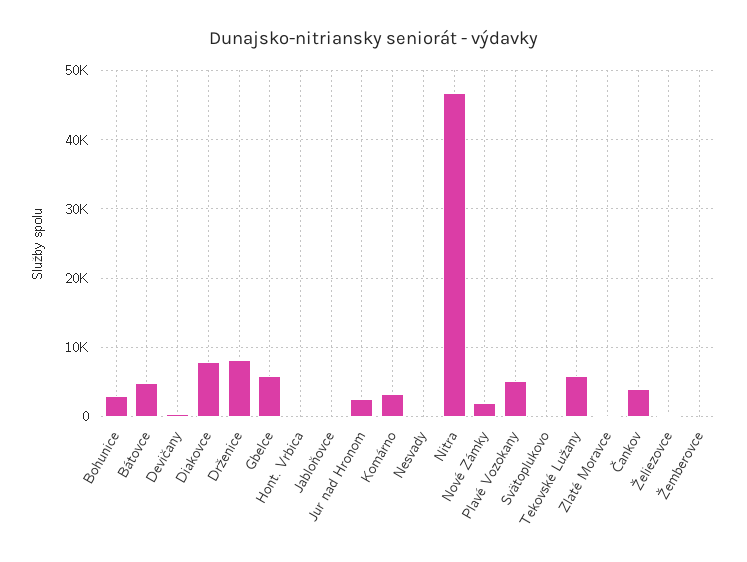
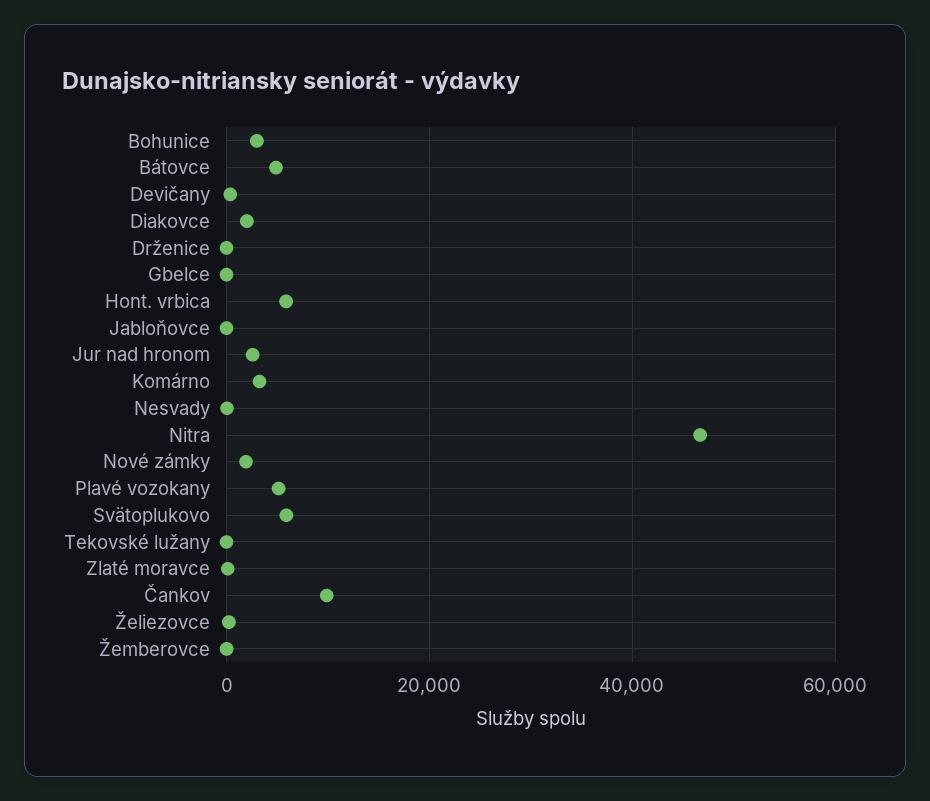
Diakovce: 8000 -> 2000
Drženice: 8000 -> 0
Gbelce: 6000 -> 0
Hont. Vrbica: 0 -> 6000
Svätoplukovo: 0 -> 6000
Tekovské Lužany: 6000 -> 0
Čankov: 4000 -> 10000

